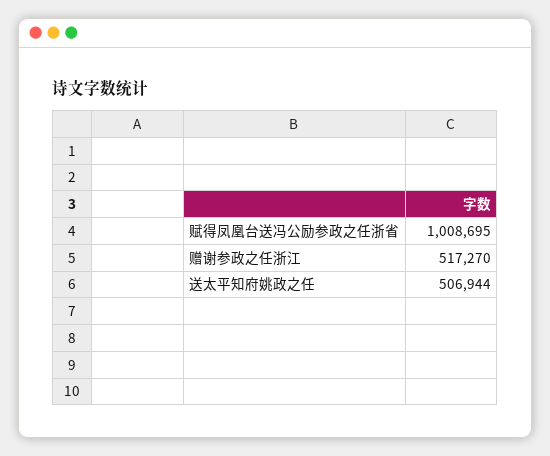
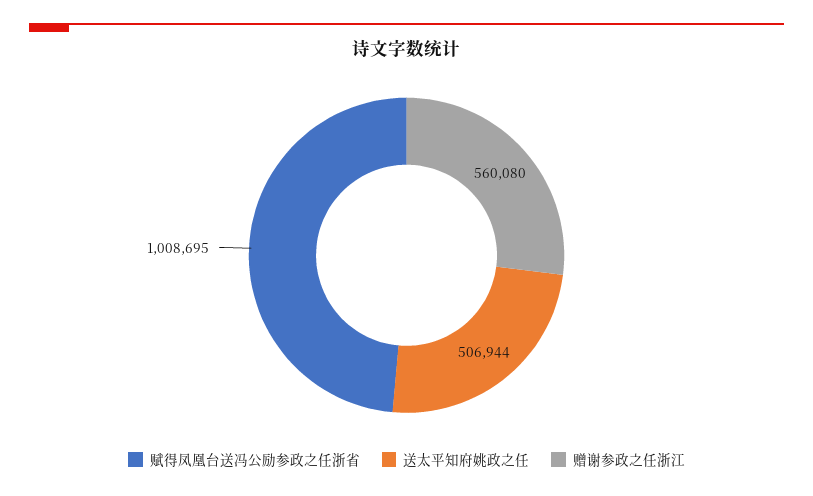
赠谢参政之任浙江: 517270 -> 560080

